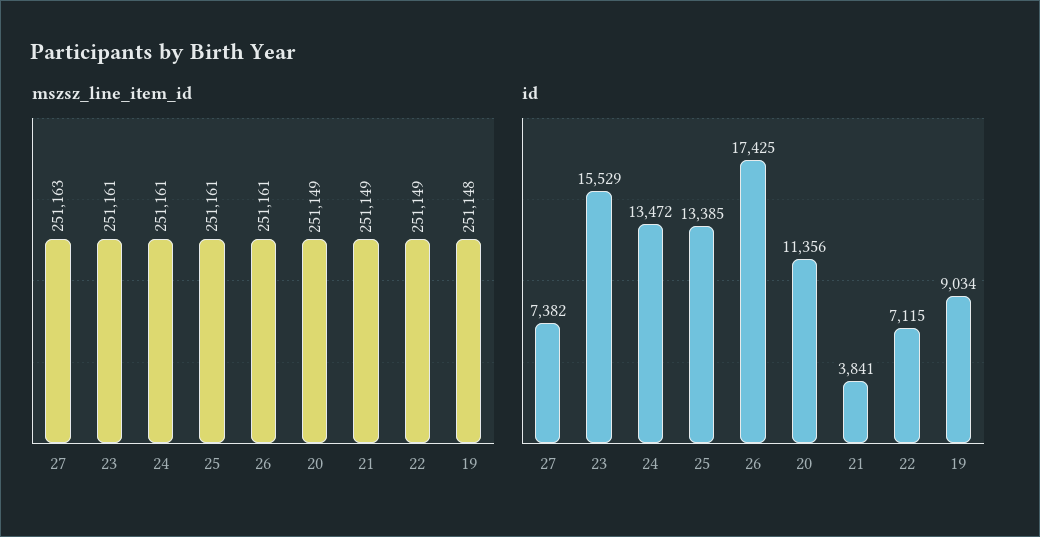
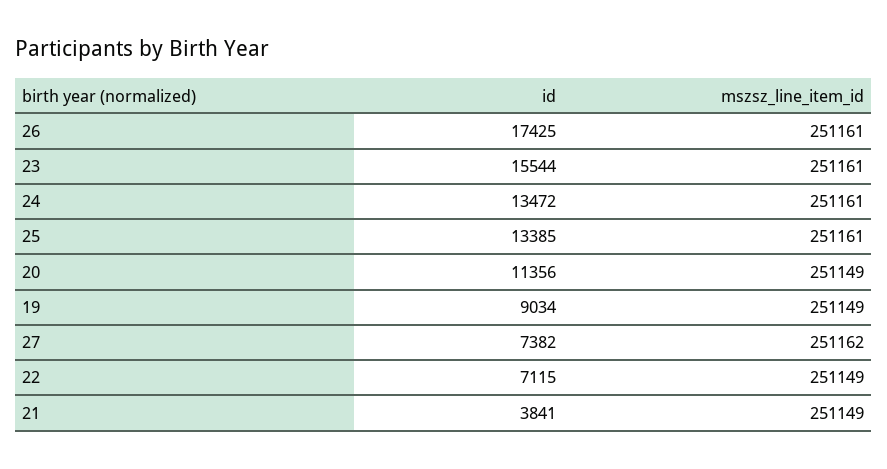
mszsz_line_item_id, 27: 251163 -> 251162
mszsz_line_item_id, 19: 251148 -> 251149
id, 23: 15529 -> 15544

